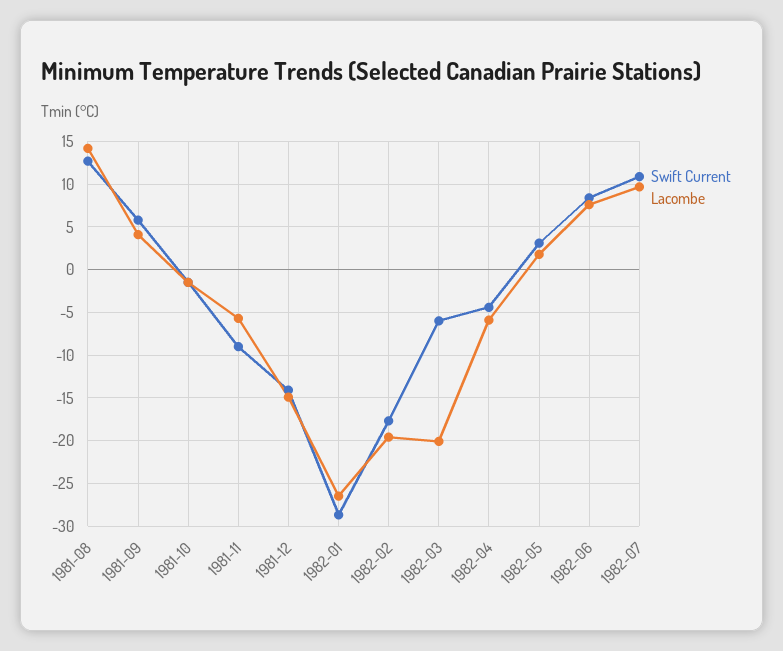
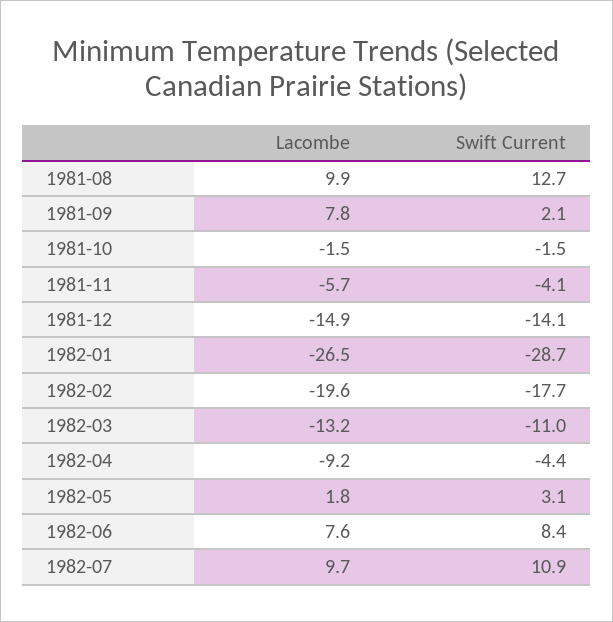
Lacombe, 1981-08: 14 -> 9.9
Swift Current, 1981-09: 6 -> 2.1
Lacombe, 1981-09: 4 -> 7.8
Swift Current, 1981-11: -9 -> -4.1
Swift Current, 1982-03: -6 -> -11
Lacombe, 1982-03: -20 -> -13.2
Lacombe, 1982-04: -6 -> -9.2

